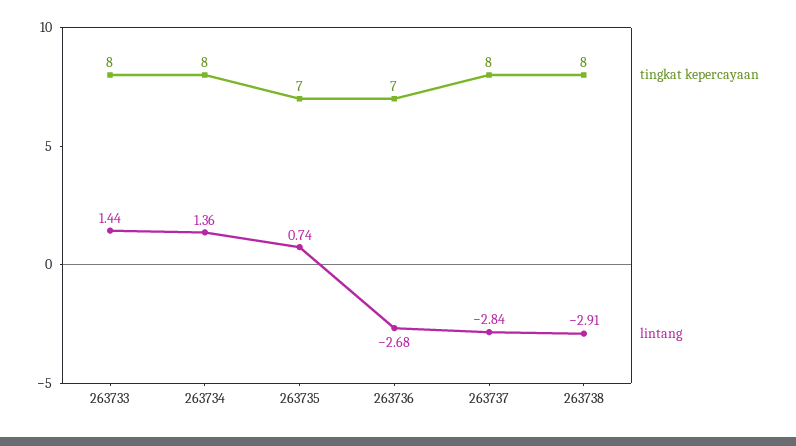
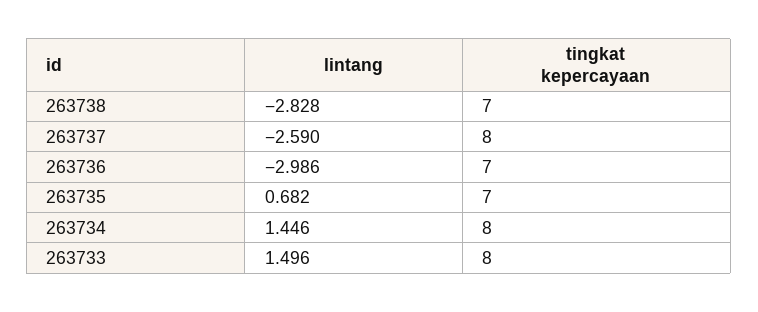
lintang, 263733: 1.44 -> 1.496
lintang, 263734: 1.36 -> 1.446
lintang, 263735: 0.74 -> 0.682
lintang, 263736: -2.68 -> -2.986
lintang, 263737: -2.84 -> -2.59
tingkat kepercayaan, 263738: 8 -> 7
lintang, 263738: -2.91 -> -2.828

